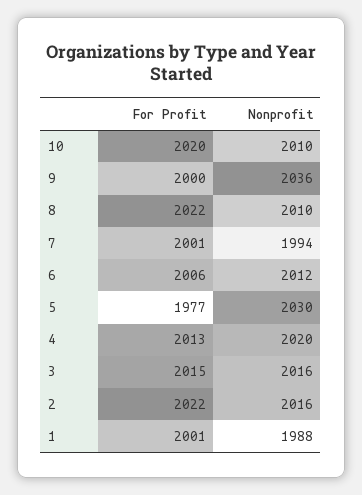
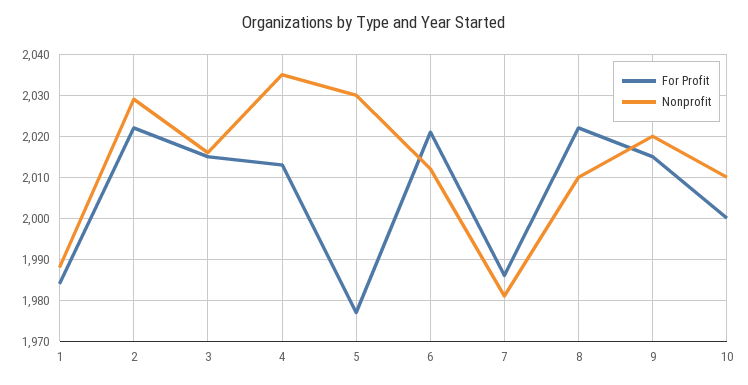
For Profit, 10: 2020 -> 2000
For Profit, 9: 2000 -> 2015
Nonprofit, 9: 2036 -> 2020
For Profit, 7: 2001 -> 1985
Nonprofit, 7: 1994 -> 1980
For Profit, 6: 2006 -> 2020
Nonprofit, 4: 2020 -> 2035
Nonprofit, 2: 2016 -> 2030
For Profit, 1: 2001 -> 1985

